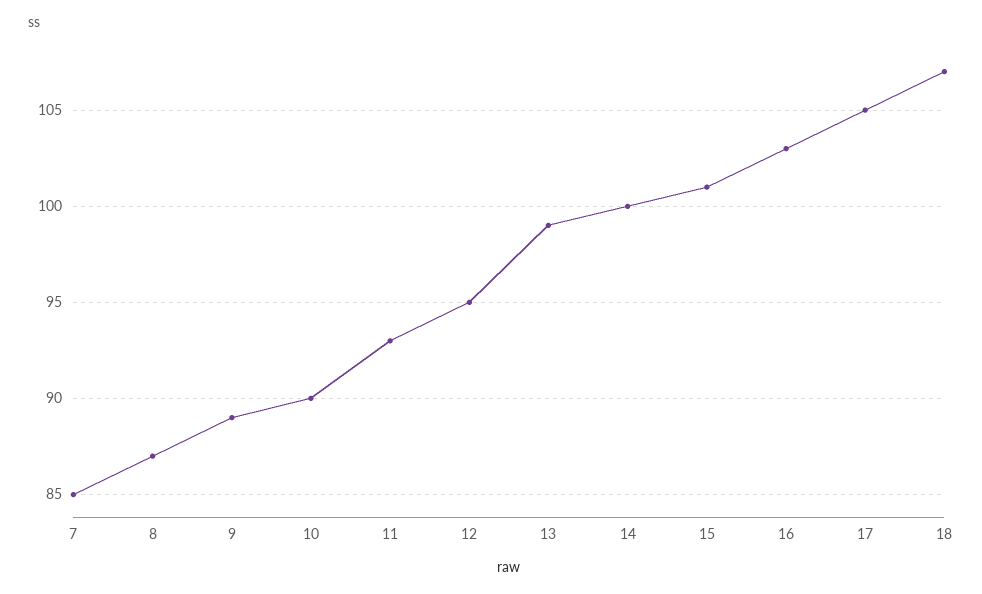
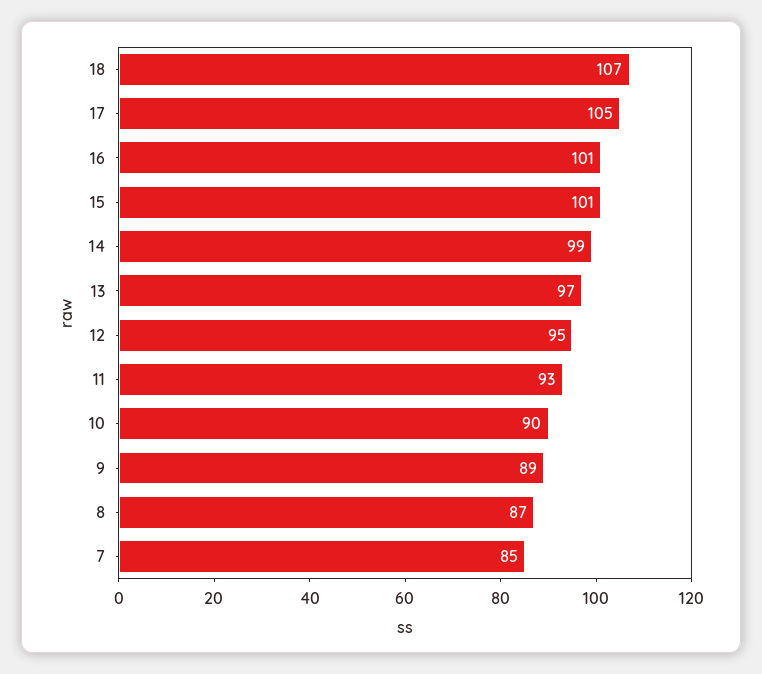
13: 99 -> 97
14: 100 -> 99
16: 103 -> 101

